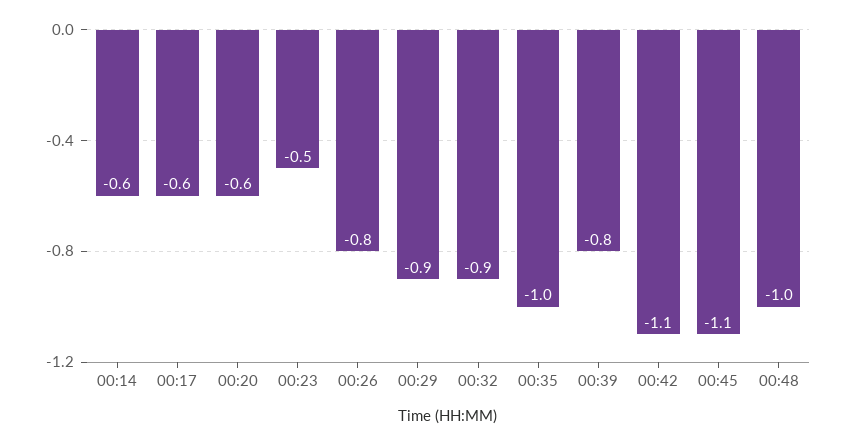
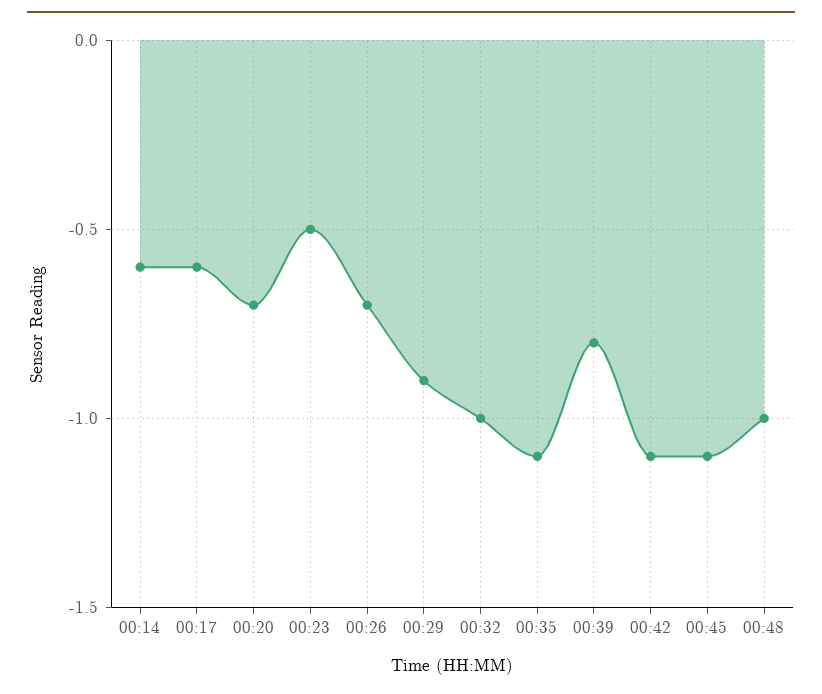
00:20: -0.6 -> -0.7
00:26: -0.8 -> -0.7
00:32: -0.9 -> -1
00:35: -1 -> -1.1

